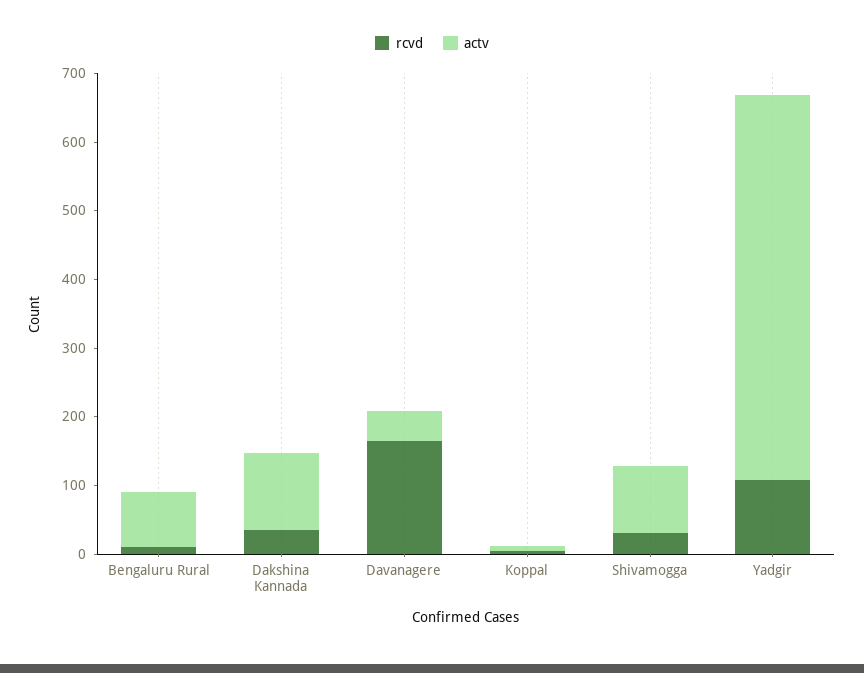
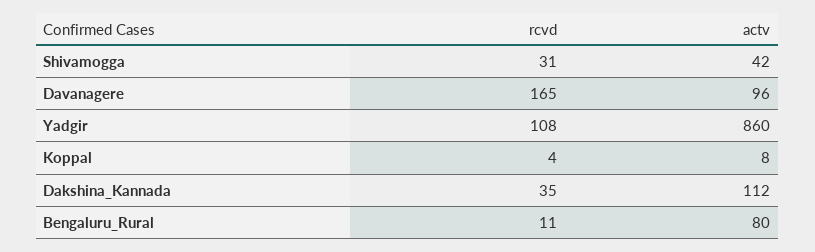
actv, Davanagere: 40 -> 96
actv, Shivamogga: 100 -> 42
actv, Yadgir: 560 -> 860

